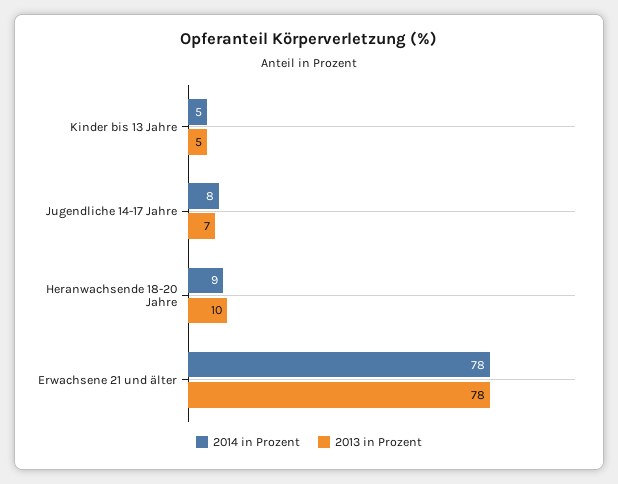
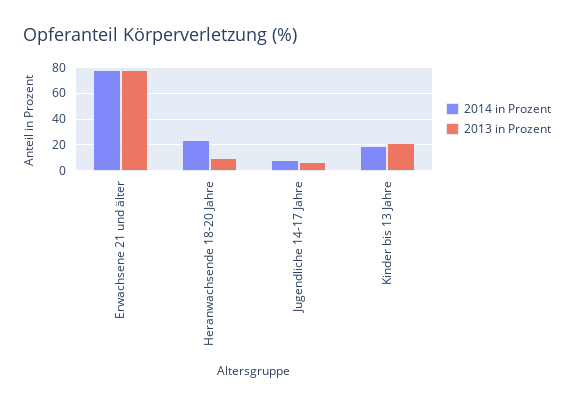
2014 in Prozent, Kinder bis 13 Jahre: 5 -> 20
2013 in Prozent, Kinder bis 13 Jahre: 5 -> 20
2014 in Prozent, Heranwachsende 18-20 Jahre: 9 -> 25

